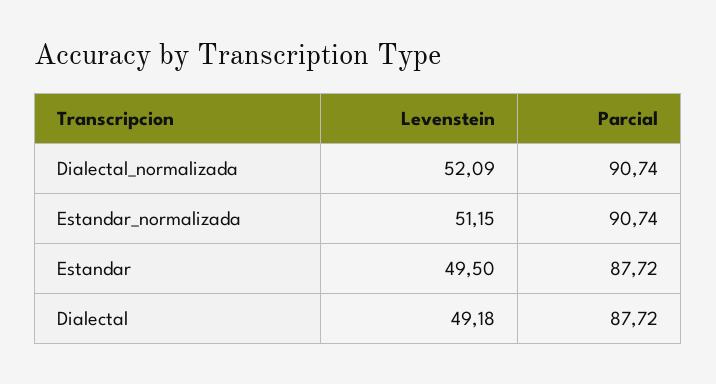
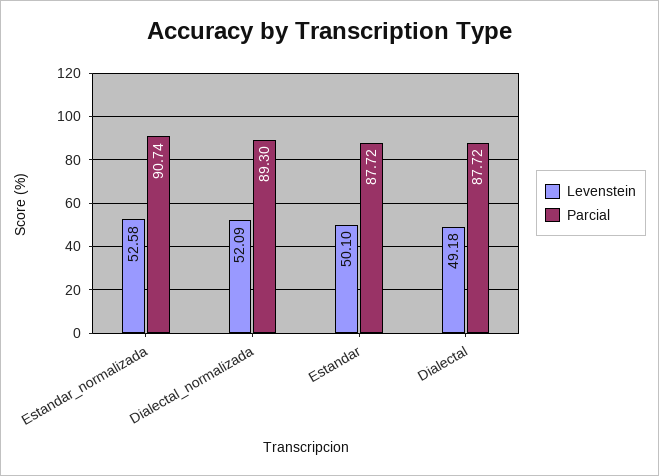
Parcial, Dialectal_normalizada: 90.74 -> 89.3
Levenstein, Estandar_normalizada: 51.15 -> 52.58
Levenstein, Estandar: 49.5 -> 50.1

